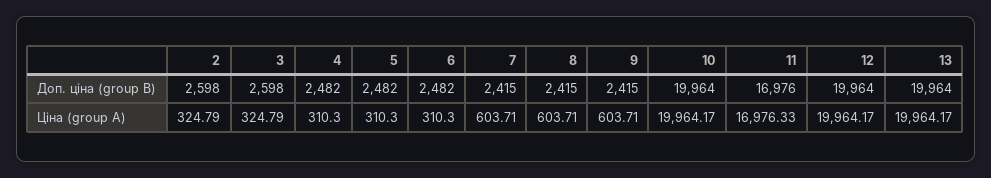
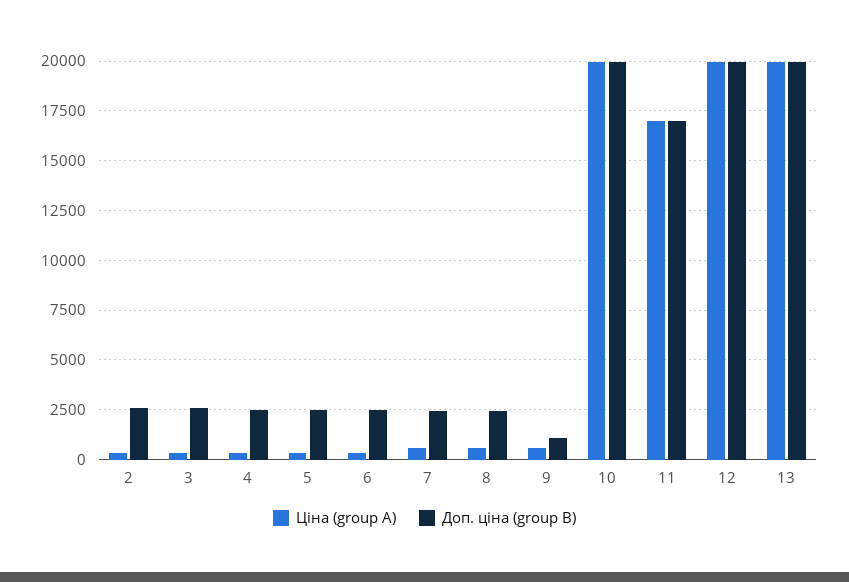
Доп. ціна (group B), 9: 2415 -> 1000

